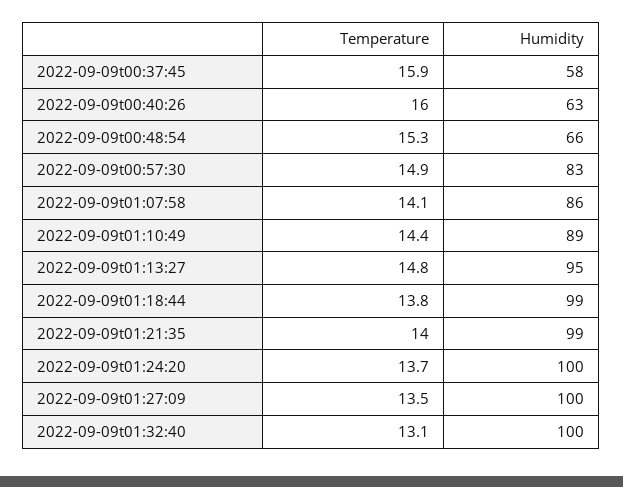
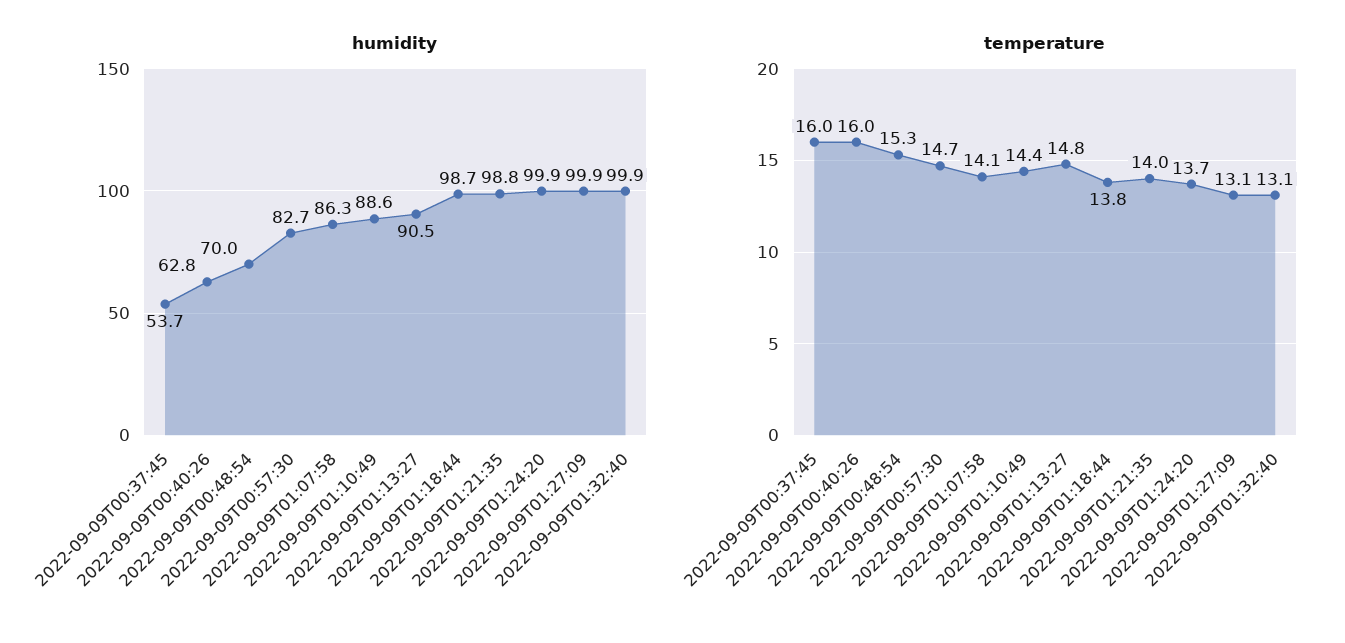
Temperature, 2022-09-09t00:37:45: 15.9 -> 16
Humidity, 2022-09-09t00:37:45: 58 -> 53.7
Humidity, 2022-09-09t00:48:54: 66 -> 70
Temperature, 2022-09-09t00:57:30: 14.9 -> 14.7
Humidity, 2022-09-09t01:13:27: 95 -> 90.5
Temperature, 2022-09-09t01:27:09: 13.5 -> 13.1

